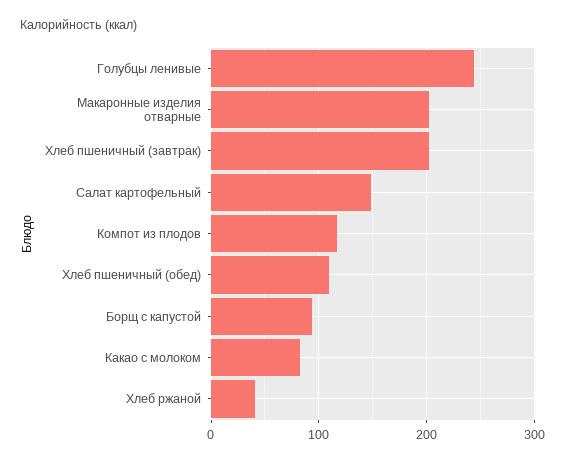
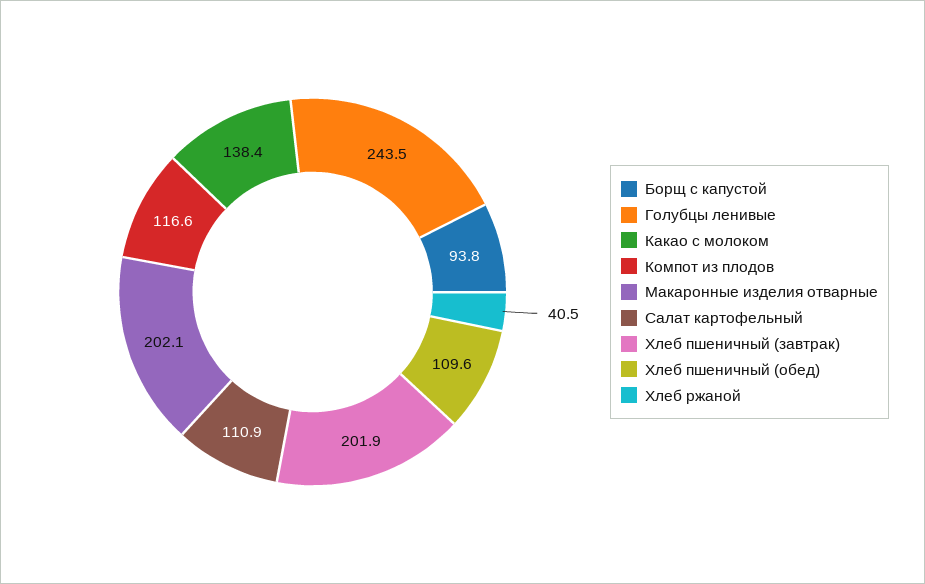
Салат картофельный: 150 -> 110.9
Какао с молоком: 80 -> 138.4

